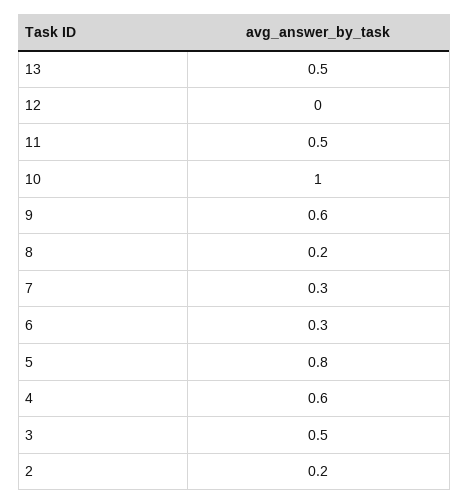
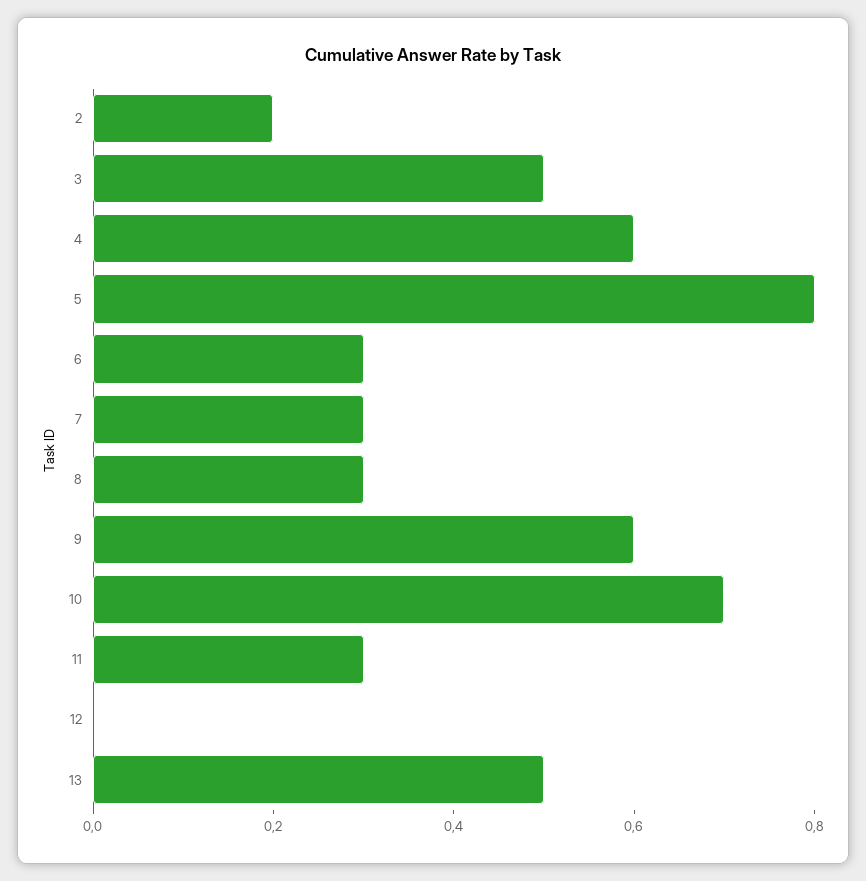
11: 0.5 -> 0.3
10: 1 -> 0.7
8: 0.2 -> 0.3

